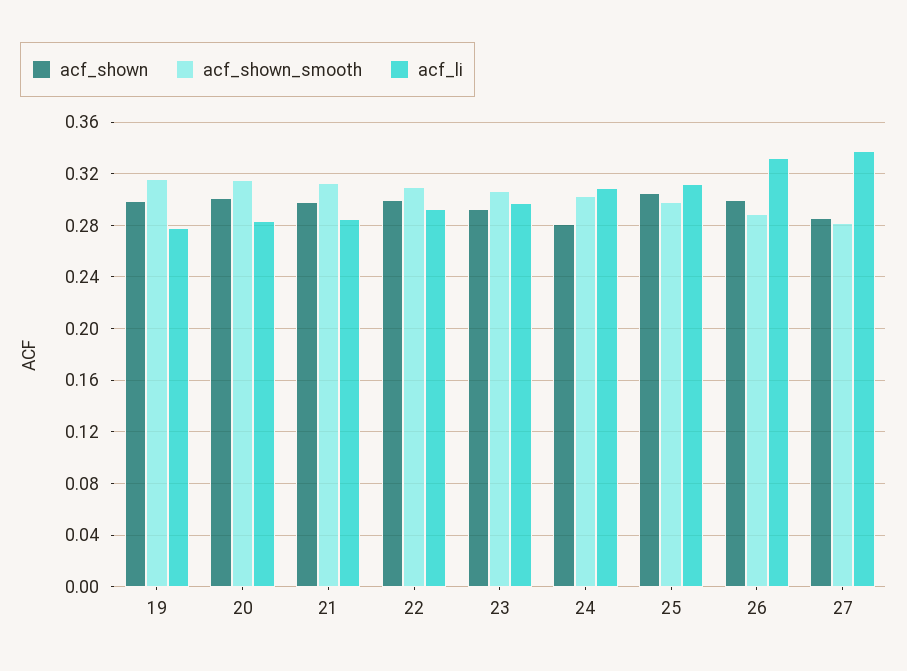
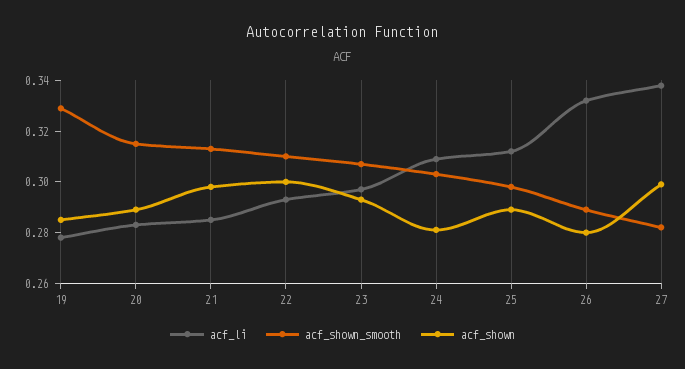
acf_shown, 19: 0.3 -> 0.285
acf_shown_smooth, 19: 0.315 -> 0.33
acf_shown, 20: 0.3 -> 0.29
acf_shown, 25: 0.305 -> 0.29
acf_shown, 26: 0.3 -> 0.28
acf_shown, 27: 0.285 -> 0.3

